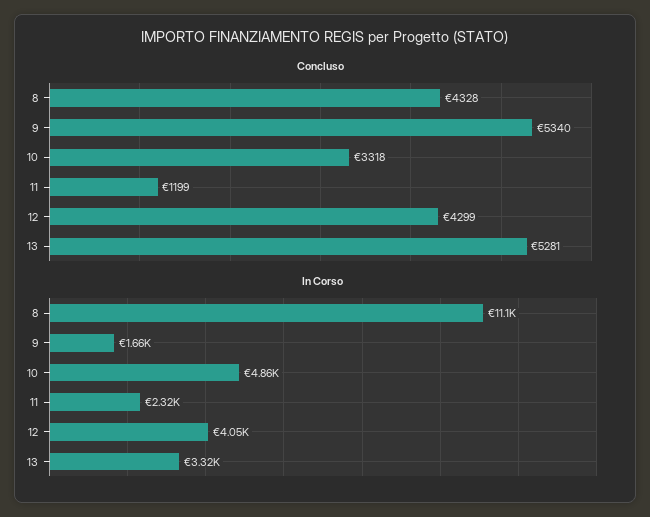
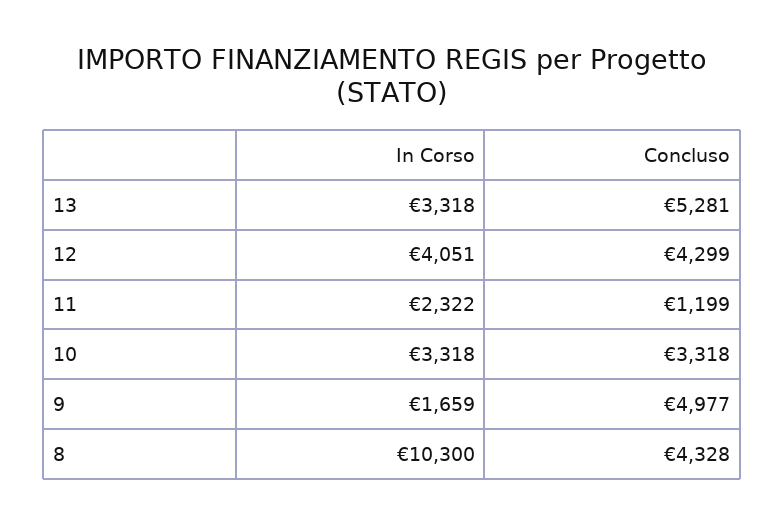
Concluso, 9: 5340 -> 4977
In Corso, 8: 11100 -> 10300
In Corso, 10: 4860 -> 3318

